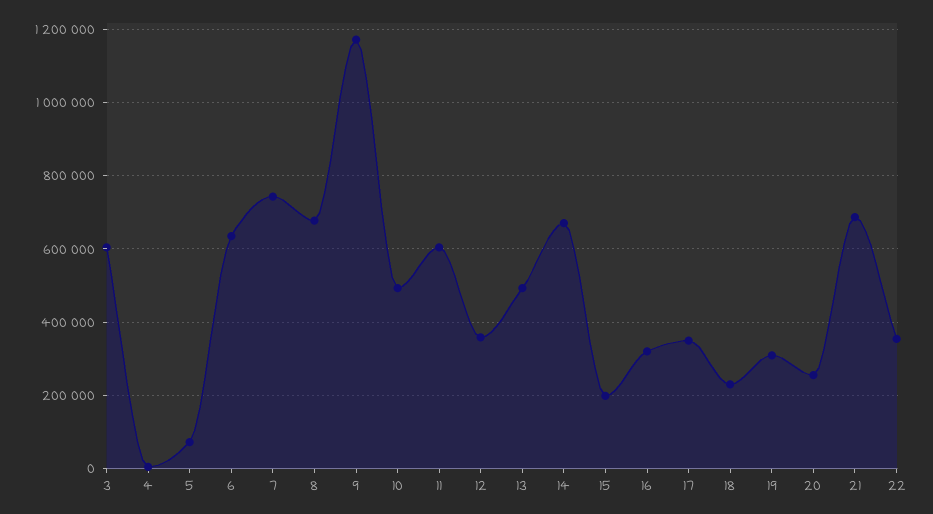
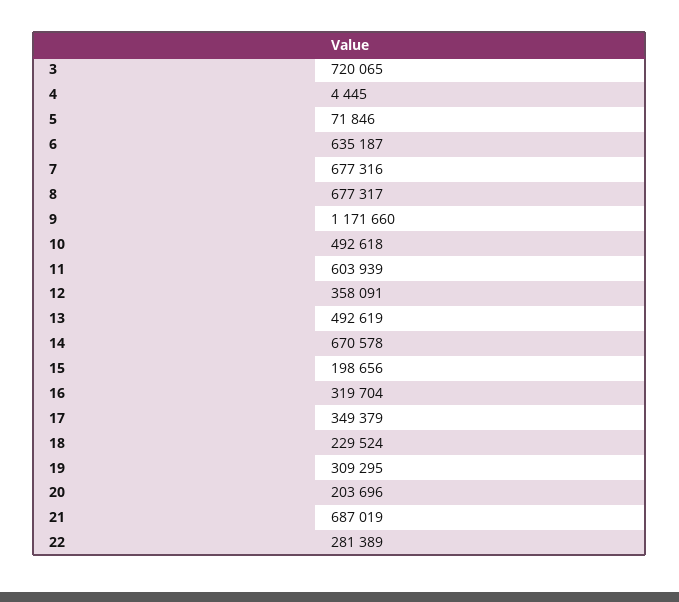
3: 600000 -> 720065
7: 740000 -> 677316
20: 260000 -> 203696
22: 360000 -> 281389

